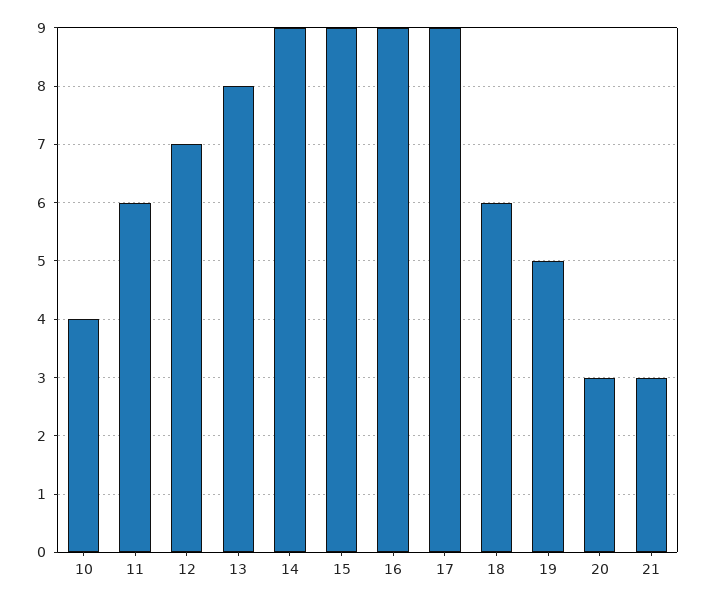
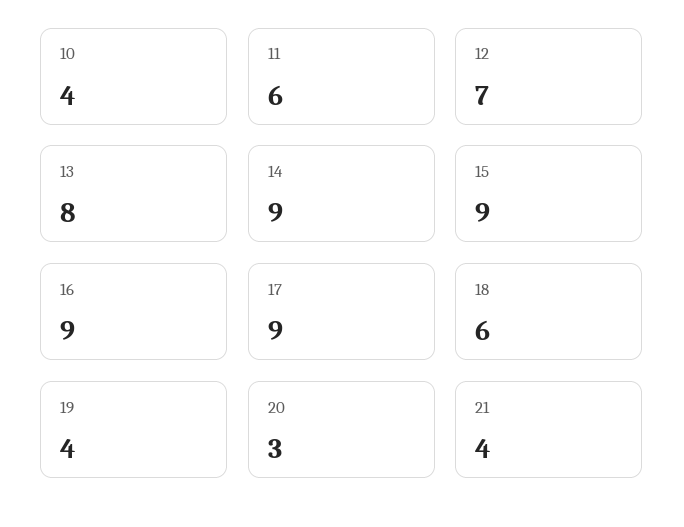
19: 5 -> 4
21: 3 -> 4

